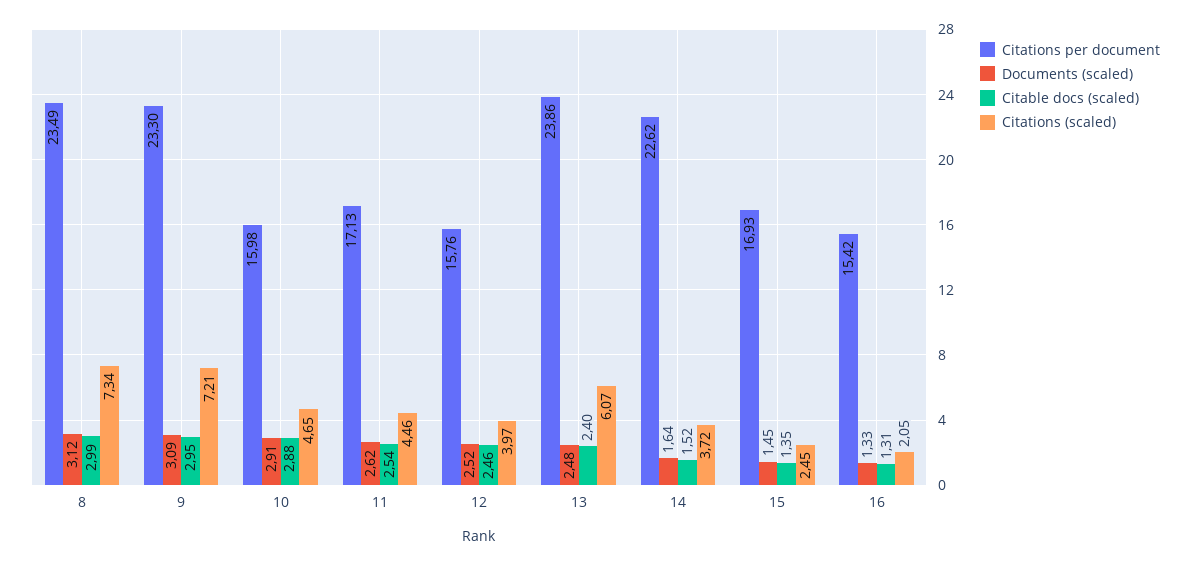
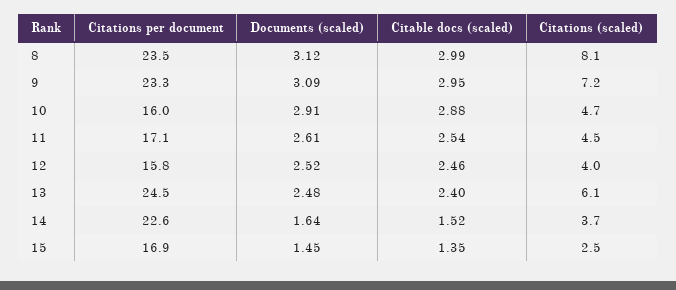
Citations (scaled), 8: 7.34 -> 8.1
Documents (scaled), 11: 2.62 -> 2.61
Citations per document, 13: 23.86 -> 24.5
Citations per document, 16: 15.42 -> none
Documents (scaled), 16: 1.33 -> none
Citable docs (scaled), 16: 1.31 -> none
Citations (scaled), 16: 2.05 -> none

